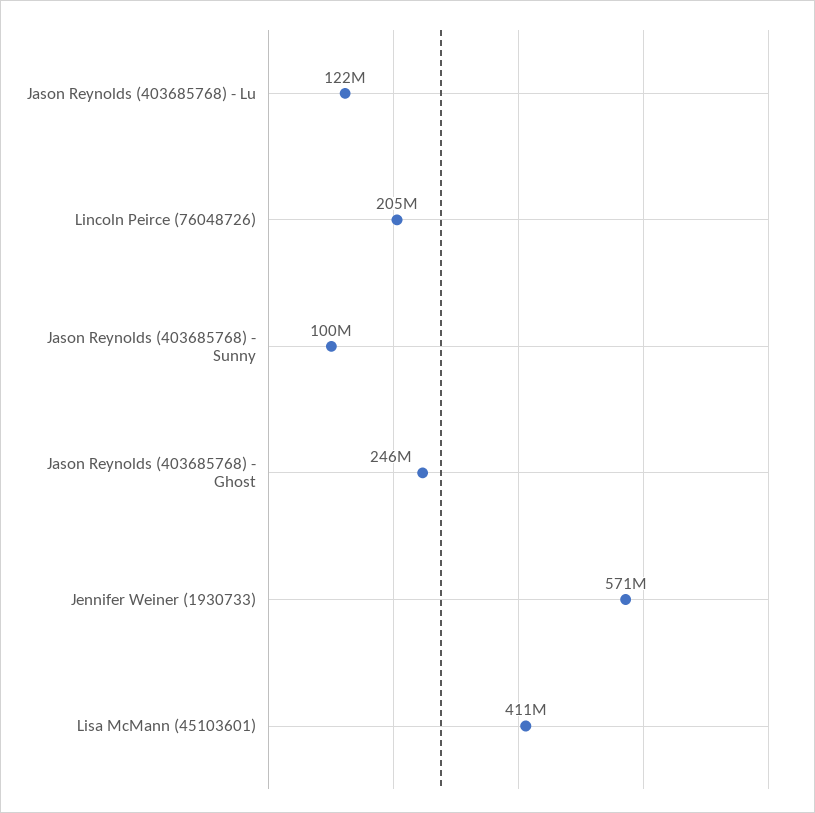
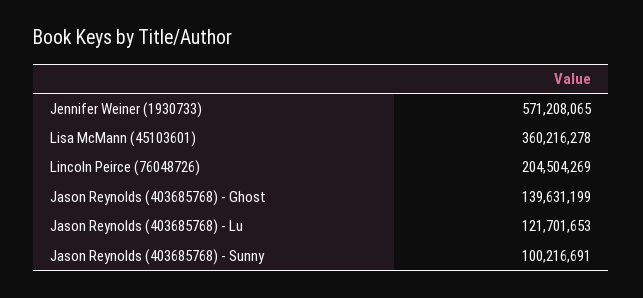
Jason Reynolds (403685768) - Ghost: 246000000 -> 139631199
Lisa McMann (45103601): 411000000 -> 360216278

